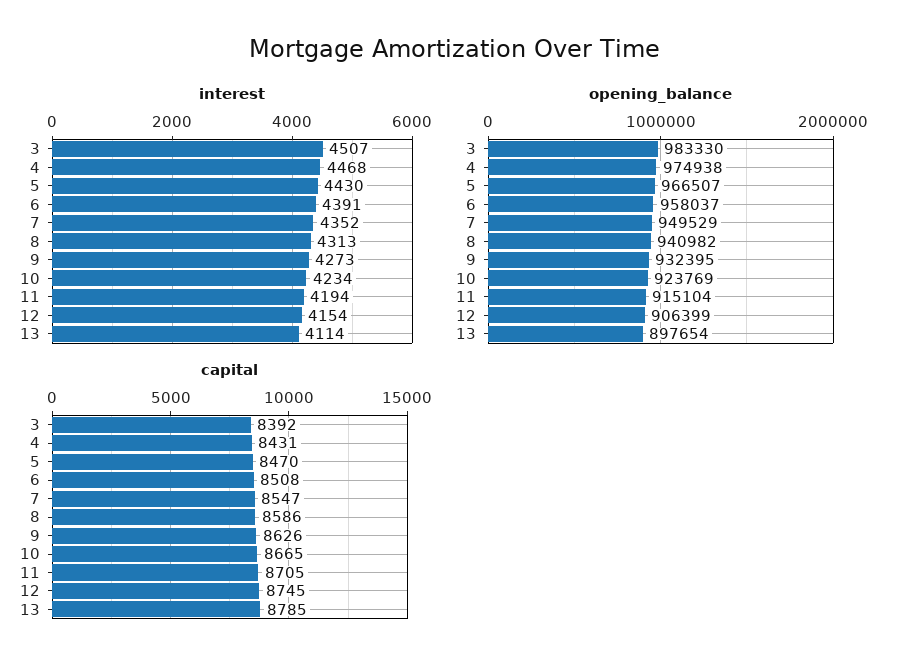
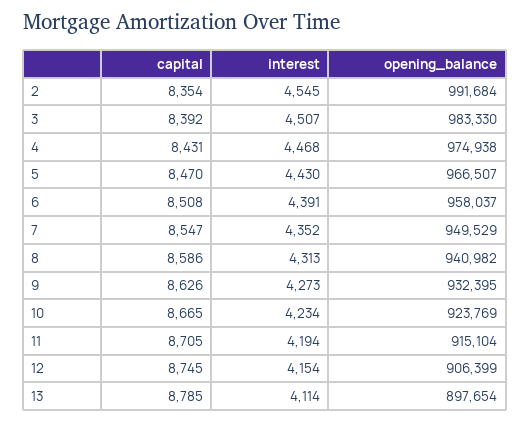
capital, 2: none -> 8354
interest, 2: none -> 4545
opening_balance, 2: none -> 991684

